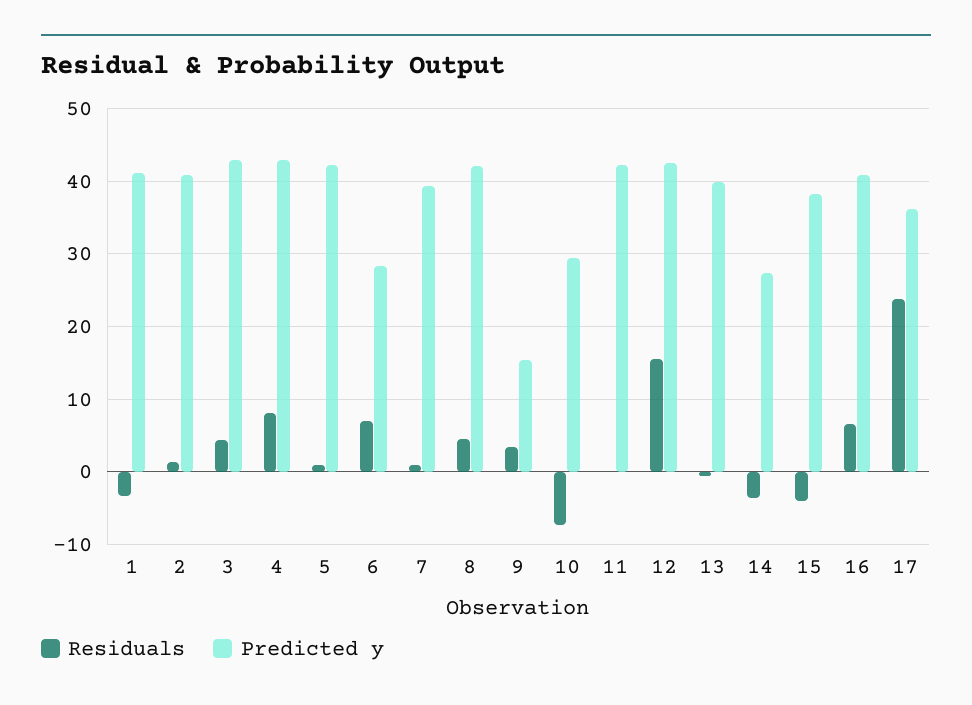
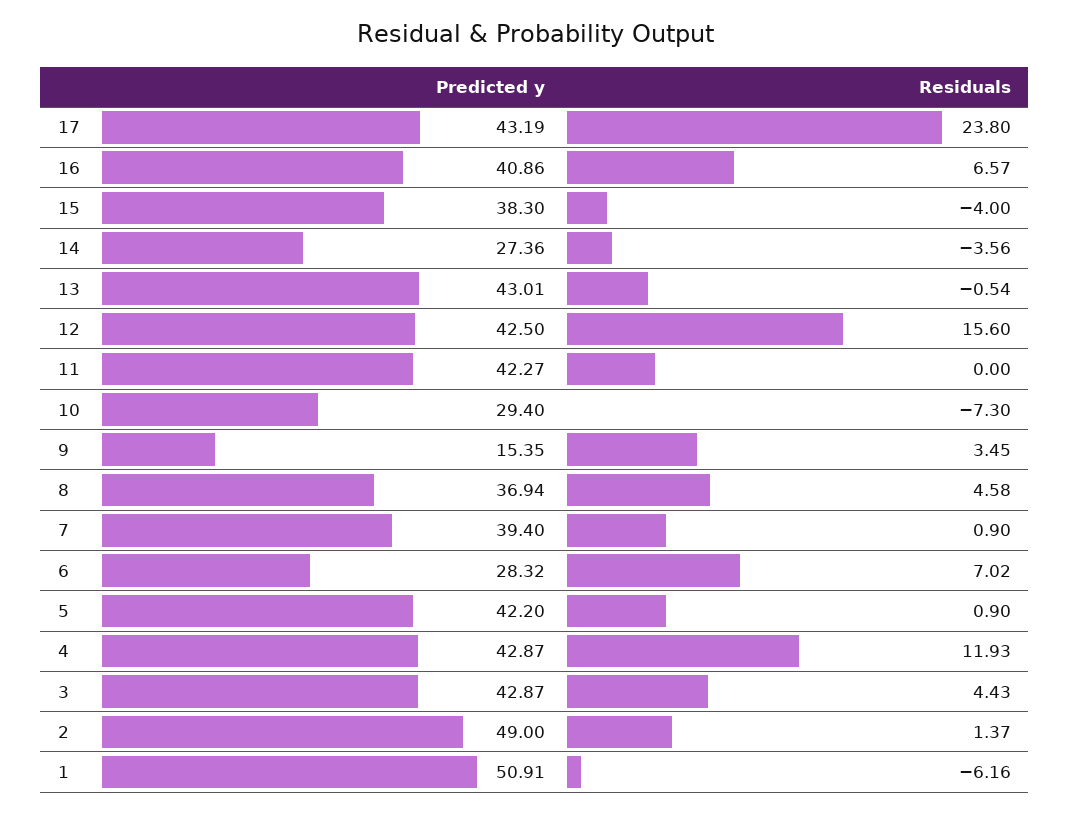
Residuals, 1: -3 -> -6.16
Predicted y, 1: 41 -> 50.91
Predicted y, 2: 41 -> 49
Residuals, 4: 8 -> 11.93
Predicted y, 8: 42 -> 36.94
Predicted y, 13: 40 -> 43.01
Predicted y, 17: 36 -> 43.19

